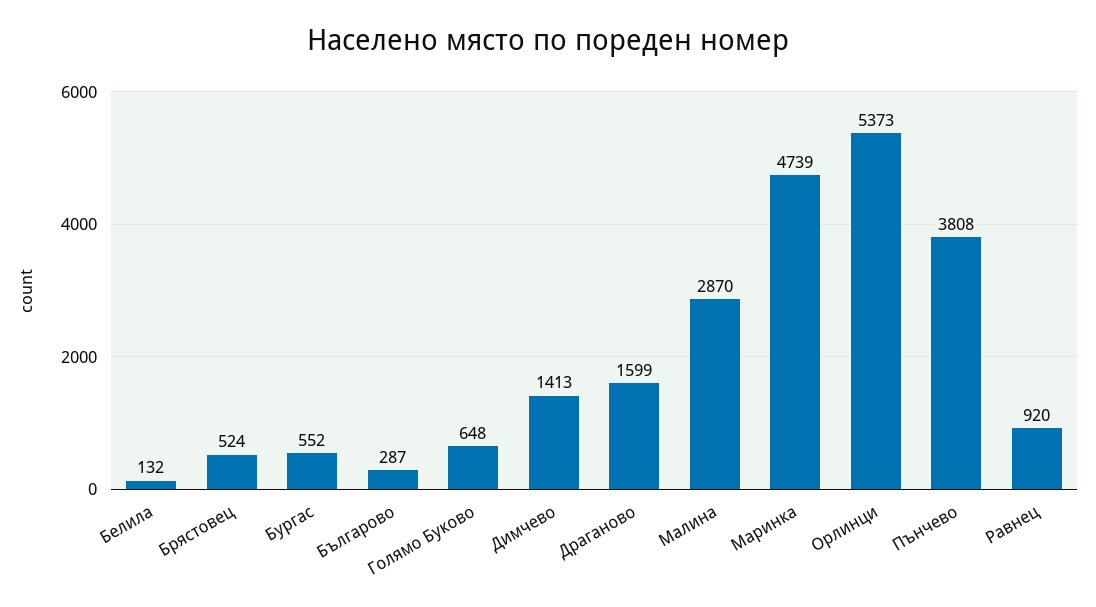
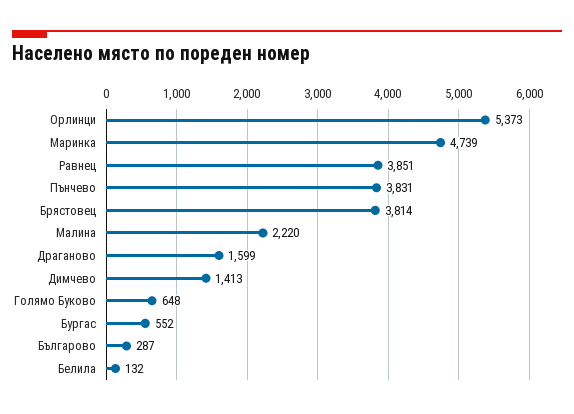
Брястовец: 524 -> 3814
Малина: 2870 -> 2220
Пънчево: 3808 -> 3831
Равнец: 920 -> 3851

